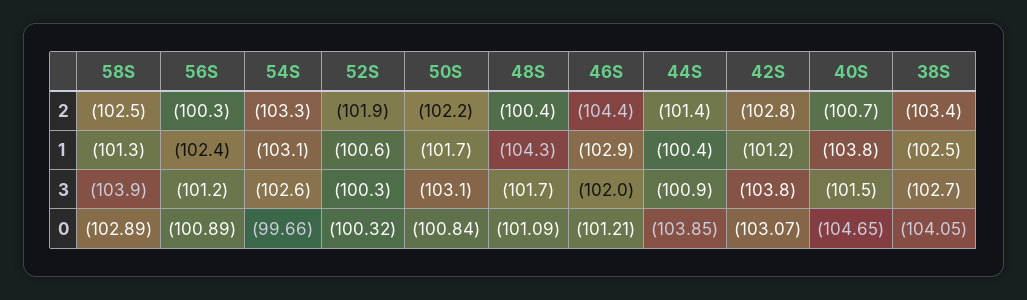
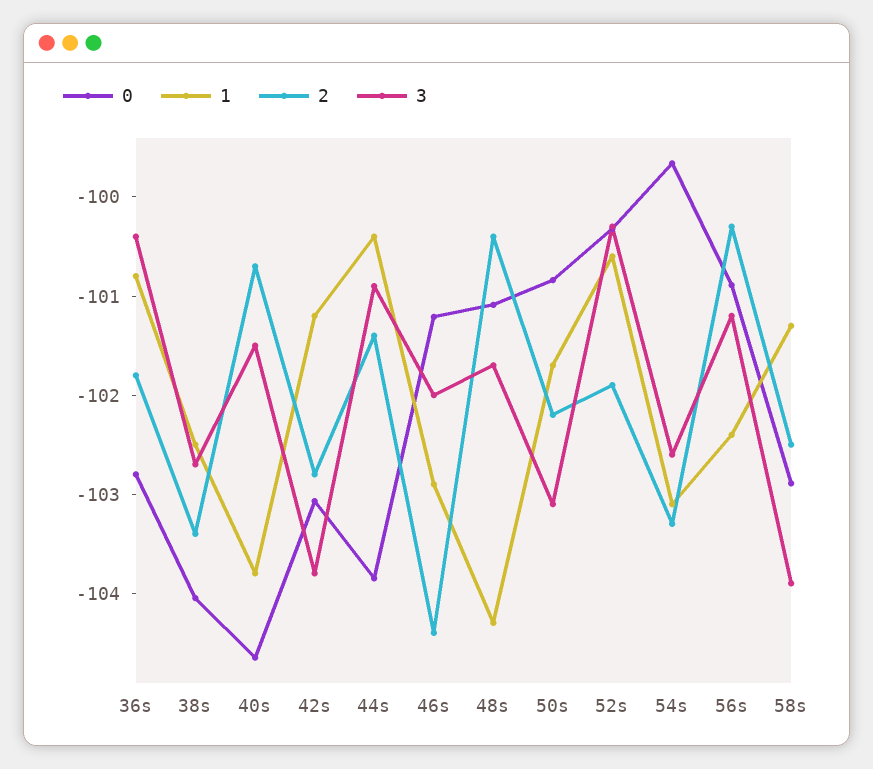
0, 36s: none -> -102.8
1, 36s: none -> -100.8
2, 36s: none -> -101.8
3, 36s: none -> -100.4

